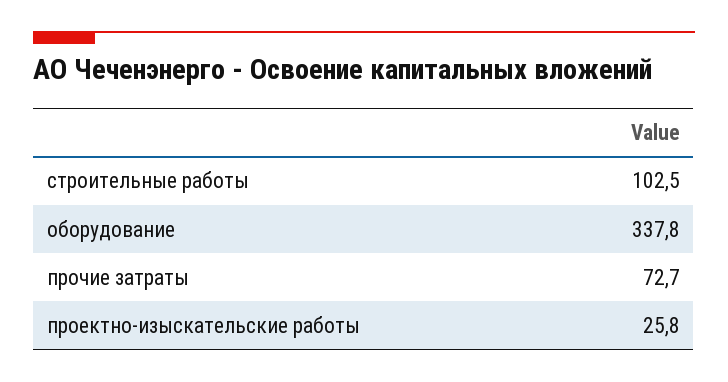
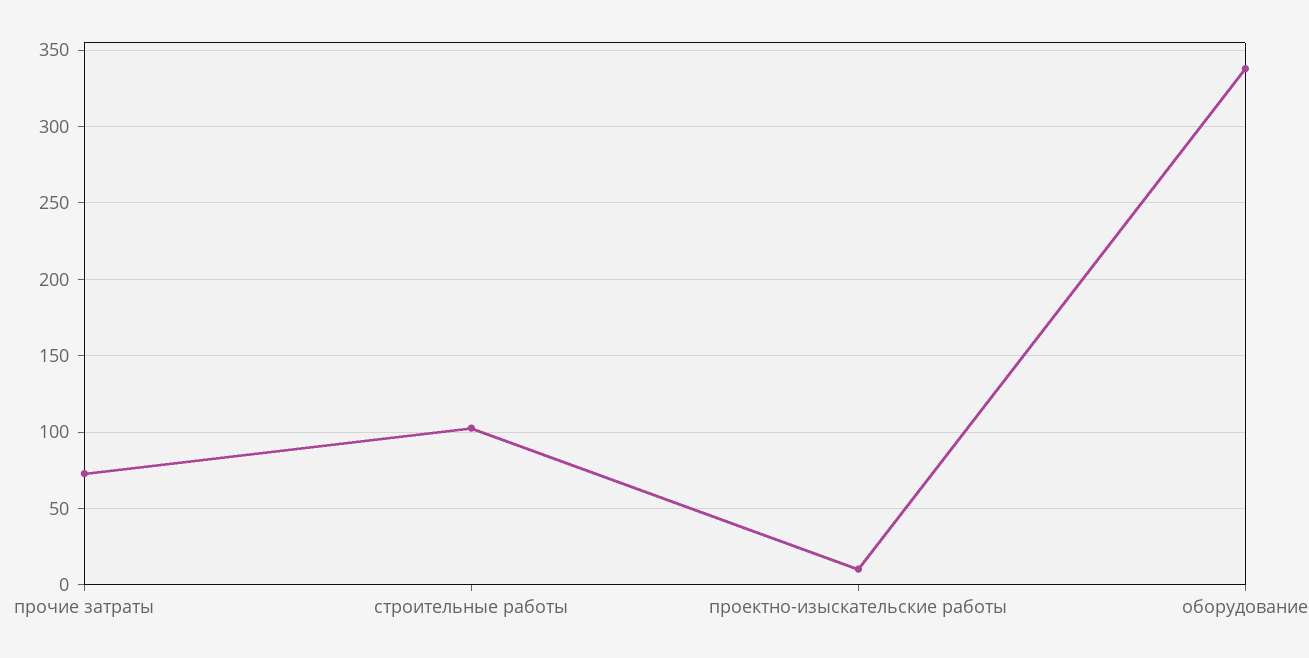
проектно-изыскательские работы: 25.8 -> 10

